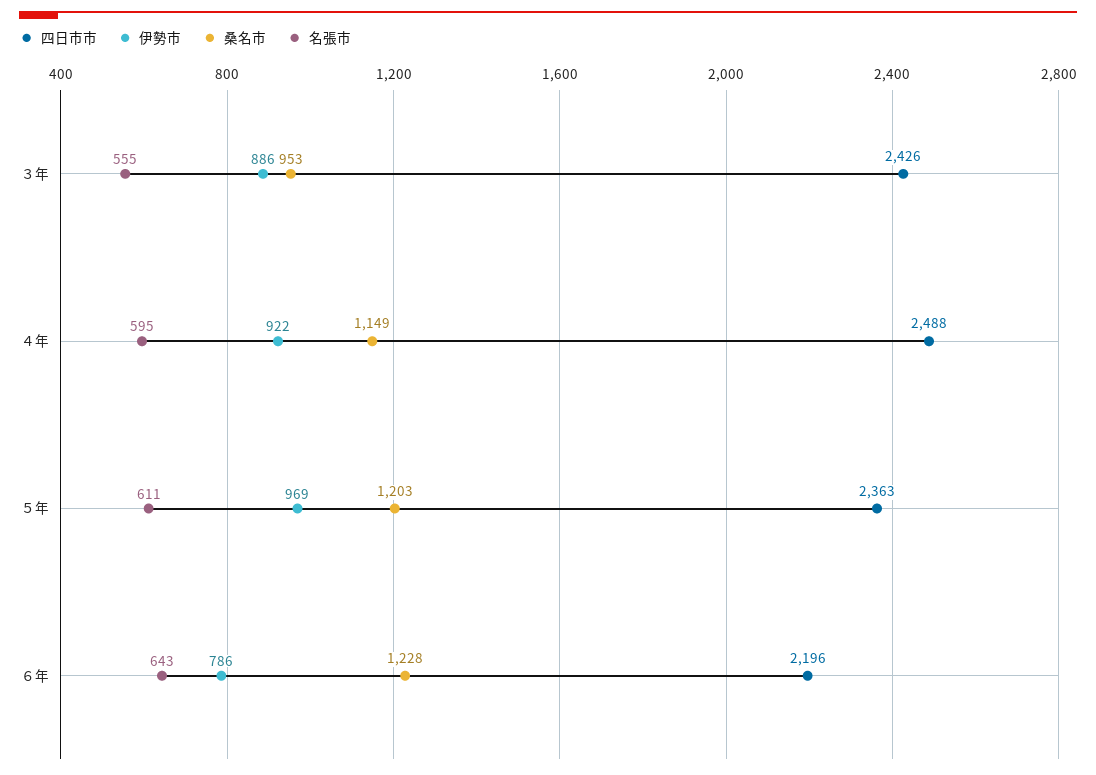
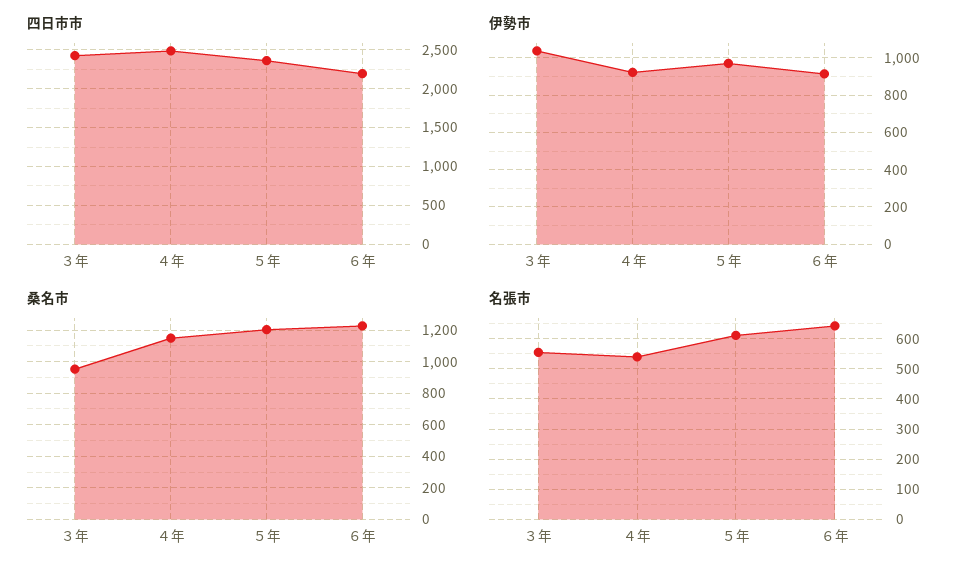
伊勢市, ３年: 886 -> 1050
名張市, ４年: 595 -> 540
伊勢市, ６年: 786 -> 900

